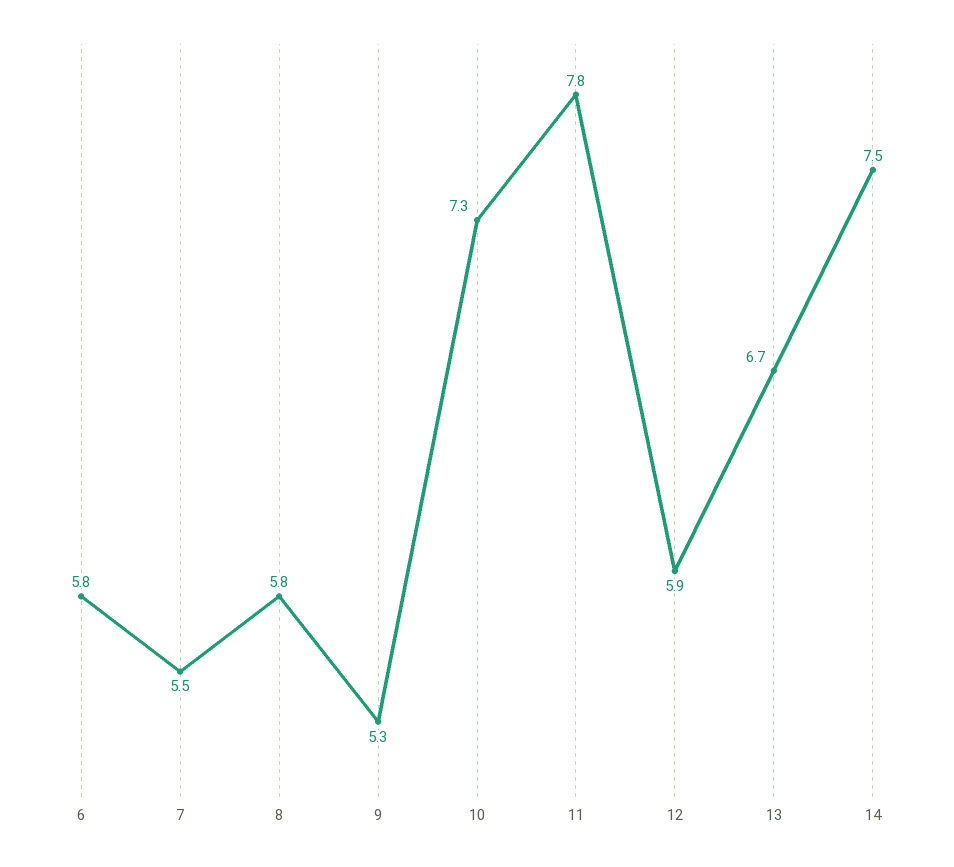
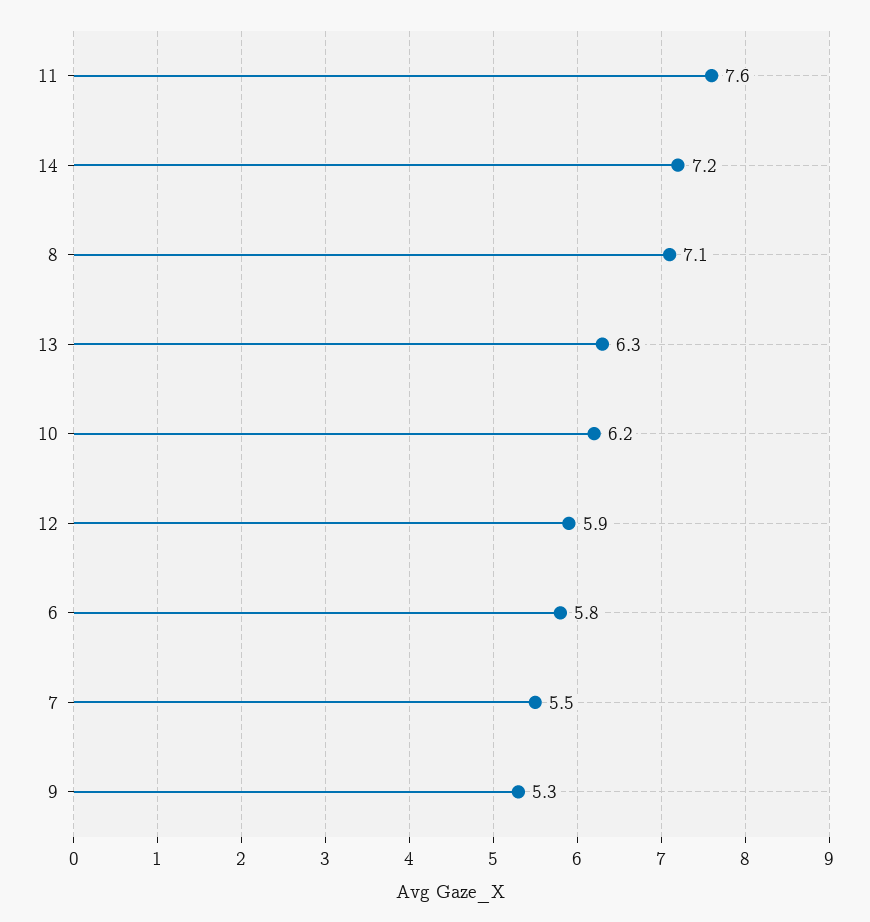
8: 5.8 -> 7.1
10: 7.3 -> 6.2
11: 7.8 -> 7.6
13: 6.7 -> 6.3
14: 7.5 -> 7.2

